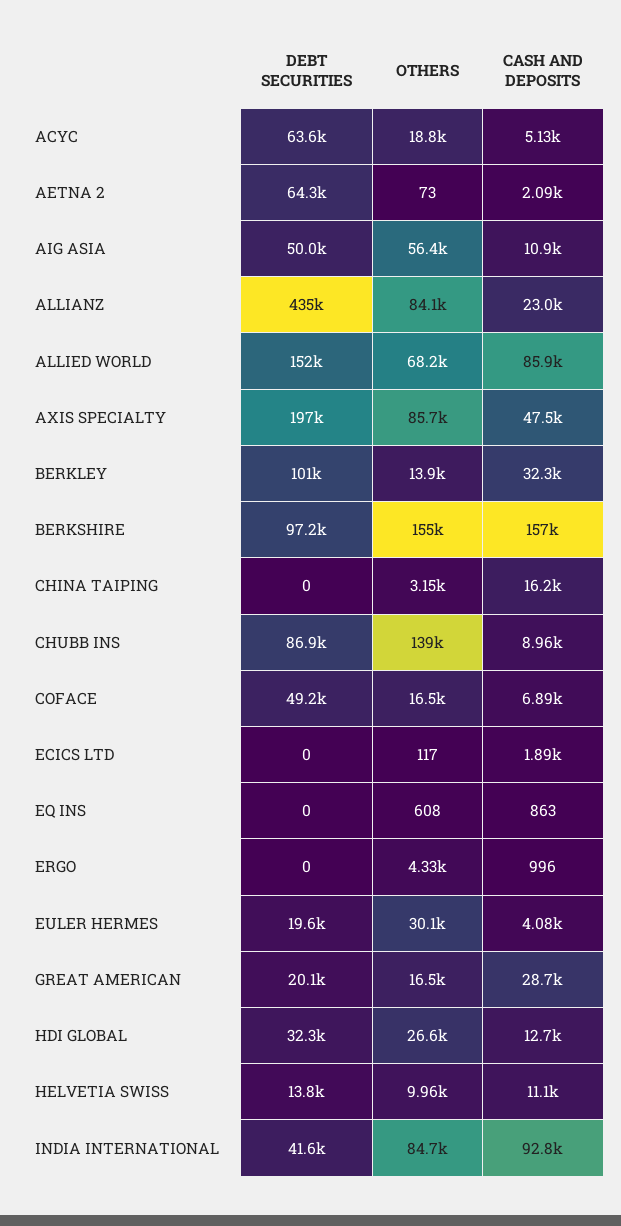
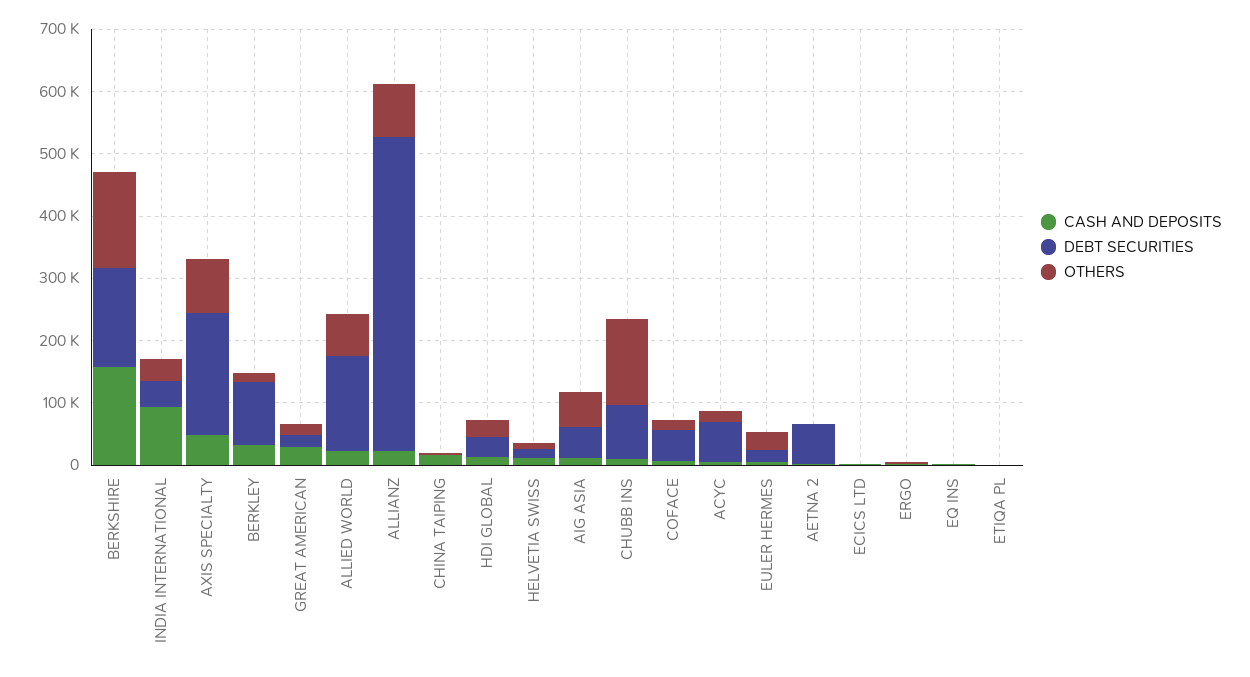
DEBT SECURITIES, ALLIANZ: 435000 -> 500000
CASH AND DEPOSITS, ALLIED WORLD: 85900 -> 20000
DEBT SECURITIES, BERKSHIRE: 97200 -> 160000
OTHERS, INDIA INTERNATIONAL: 84700 -> 40000
CASH AND DEPOSITS, ETIQA PL: none -> 0
DEBT SECURITIES, ETIQA PL: none -> 0
OTHERS, ETIQA PL: none -> 0

